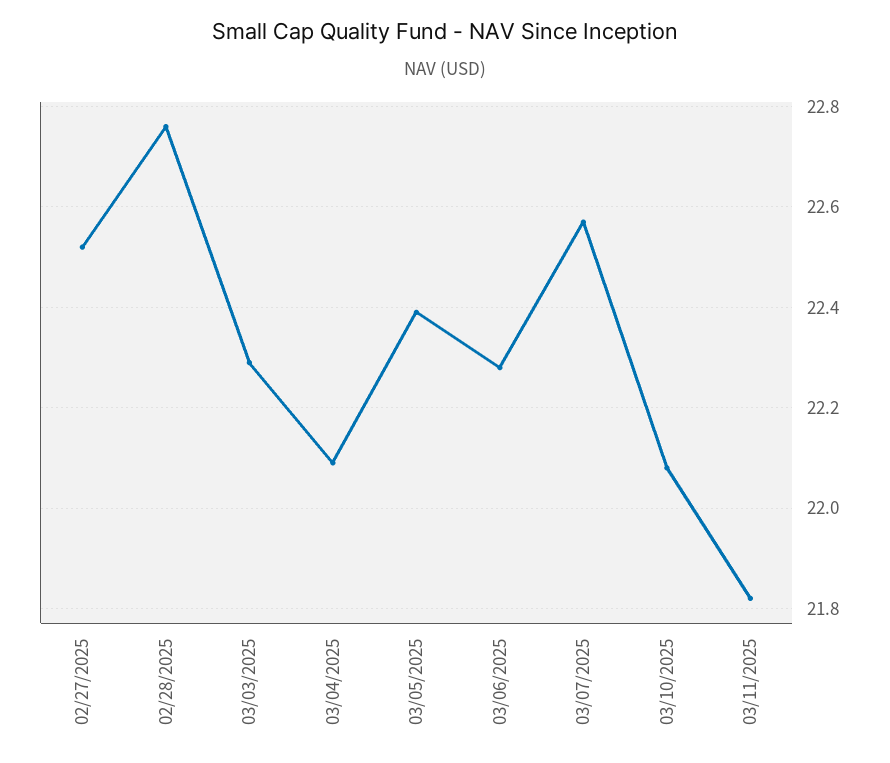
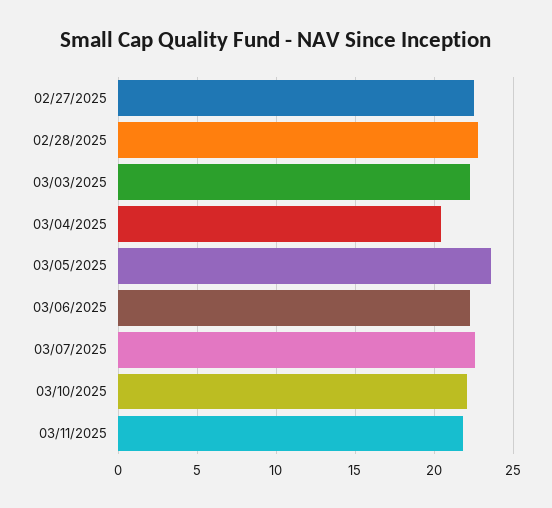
03/04/2025: 22.1 -> 20.5
03/05/2025: 22.4 -> 23.5

